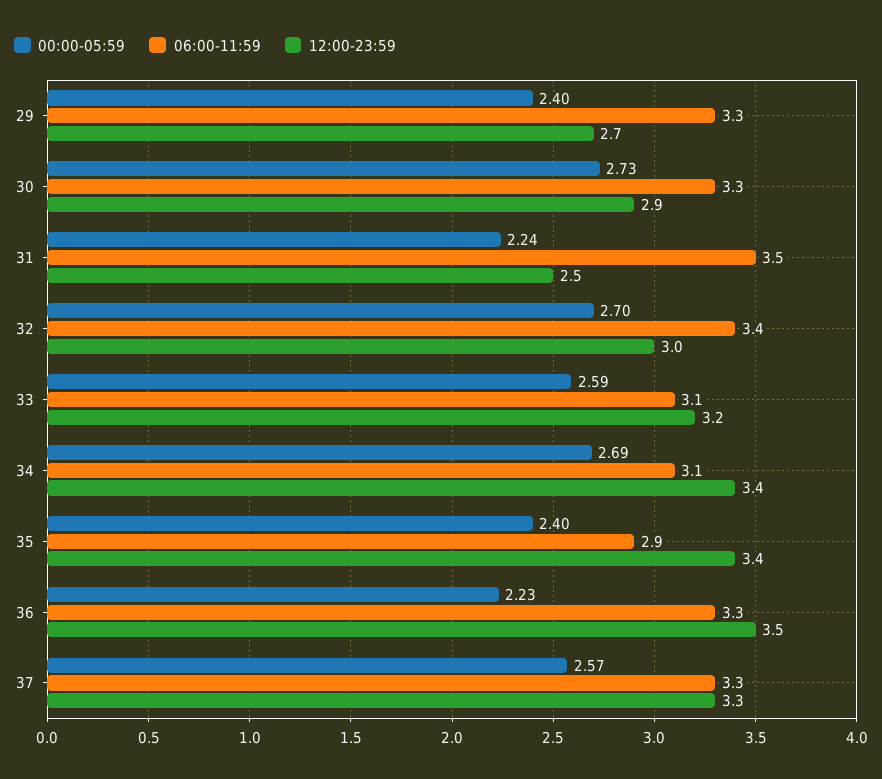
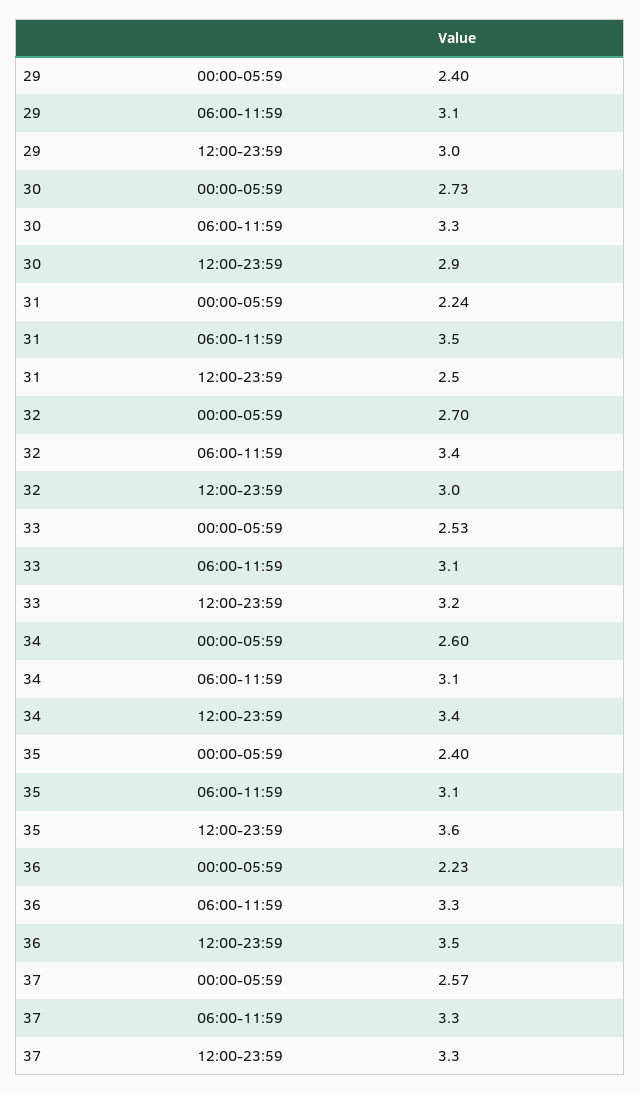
06:00-11:59, 29: 3.3 -> 3.1
12:00-23:59, 29: 2.7 -> 3
00:00-05:59, 33: 2.59 -> 2.53
00:00-05:59, 34: 2.69 -> 2.6
06:00-11:59, 35: 2.9 -> 3.1
12:00-23:59, 35: 3.4 -> 3.6

